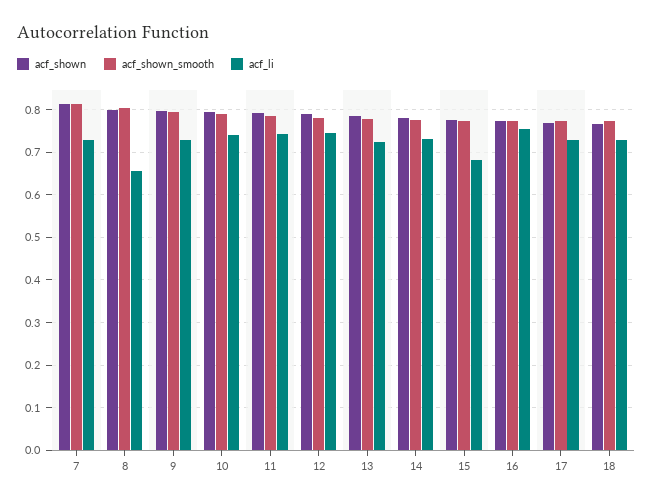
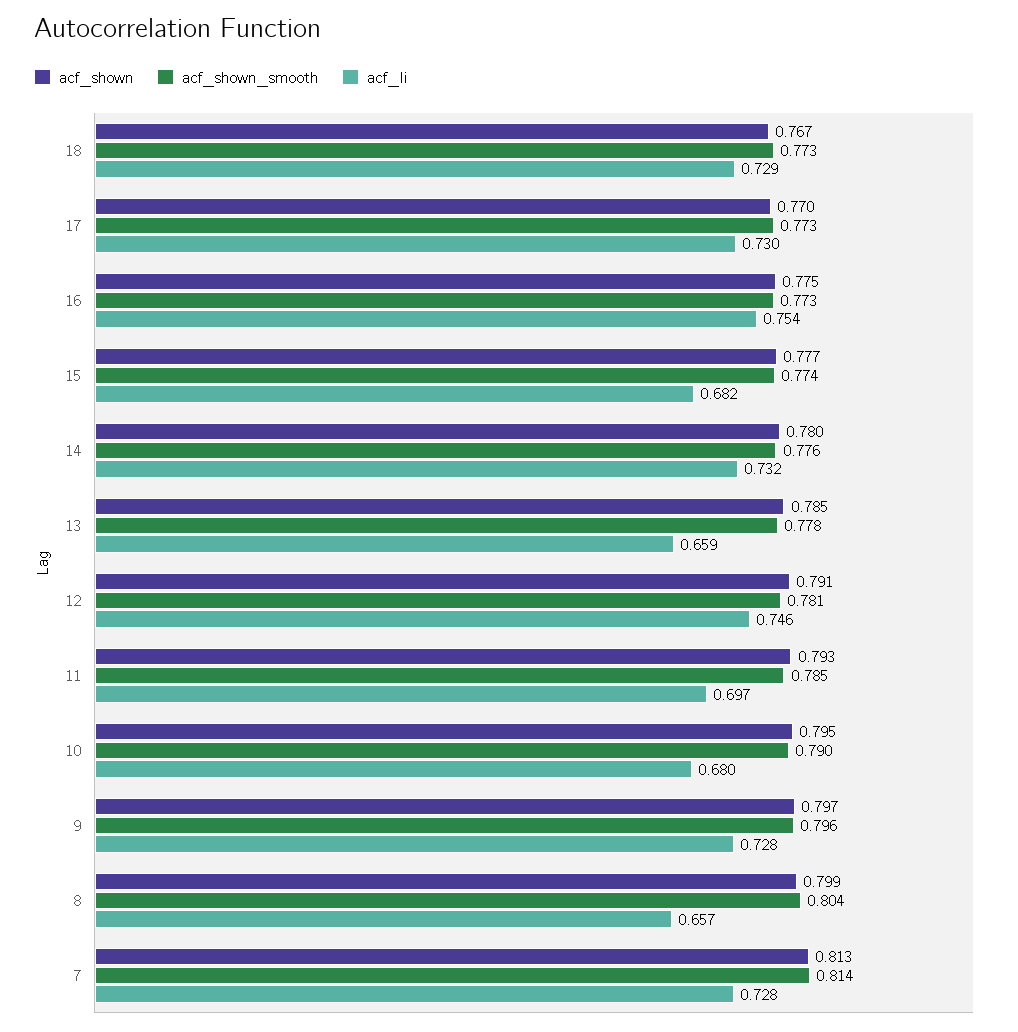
acf_li, 10: 0.74 -> 0.68
acf_li, 11: 0.74 -> 0.697
acf_li, 13: 0.72 -> 0.659

